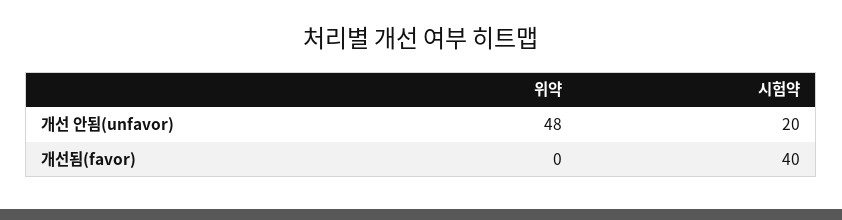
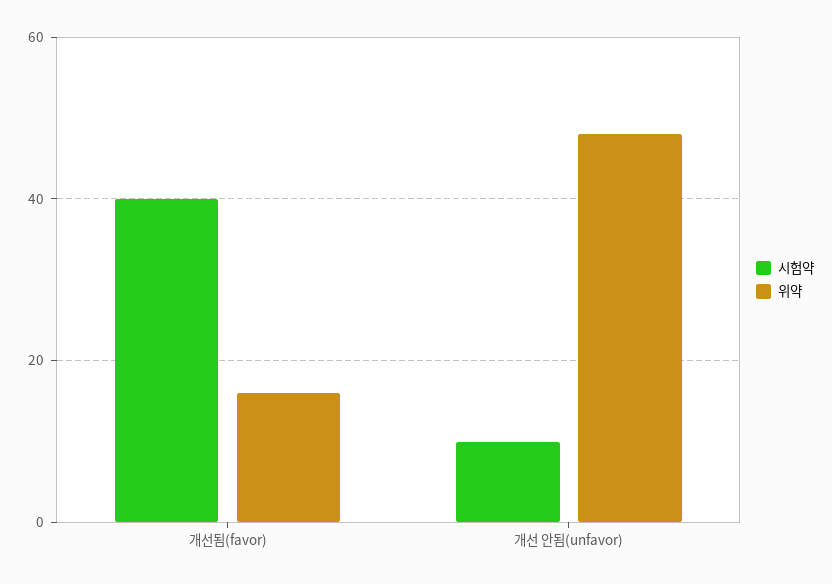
시험약, 개선 안됨(unfavor): 20 -> 10
위약, 개선됨(favor): 0 -> 15

